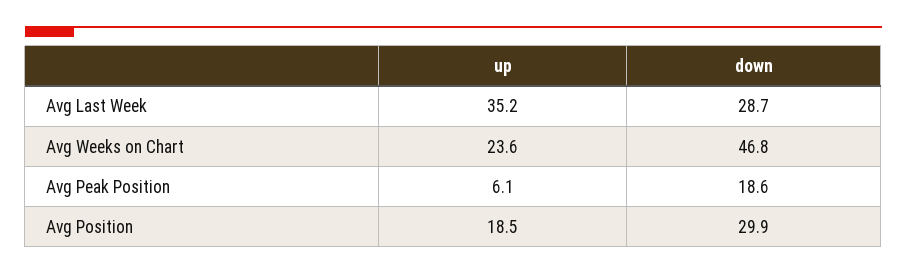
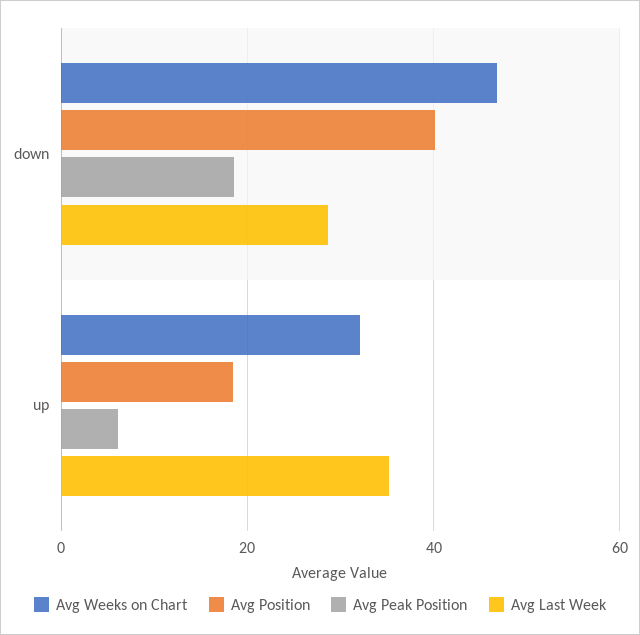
Avg Weeks on Chart, up: 23.6 -> 32
Avg Position, down: 29.9 -> 40

